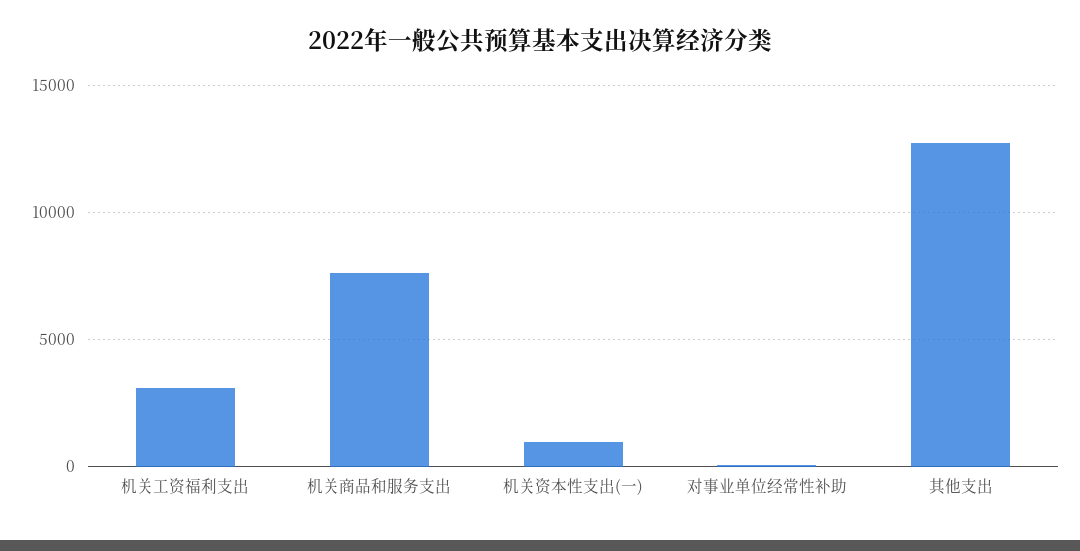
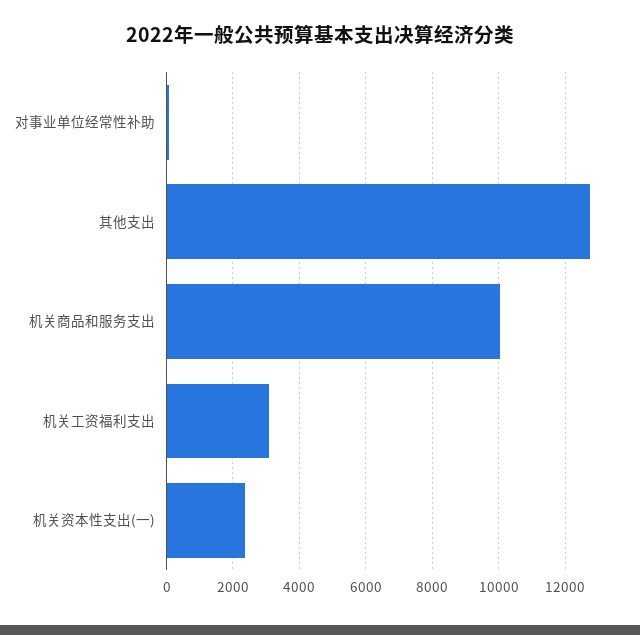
机关商品和服务支出: 7500 -> 10000
机关资本性支出(一): 1000 -> 2400

